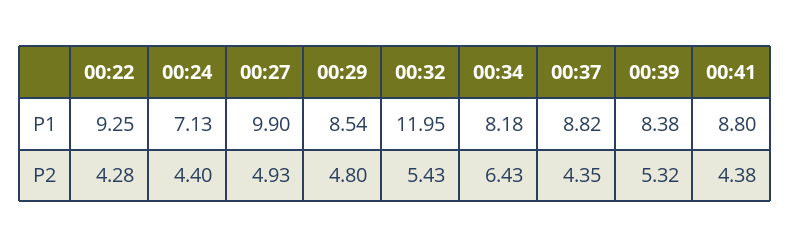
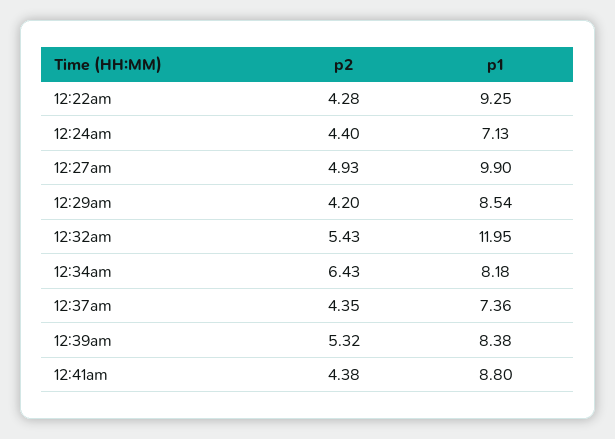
00:37, P1: 8.82 -> 7.36
00:29, P2: 4.8 -> 4.2

